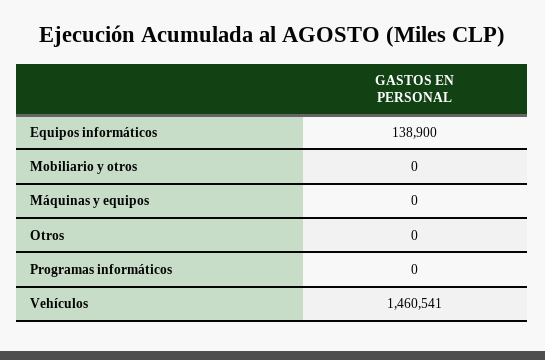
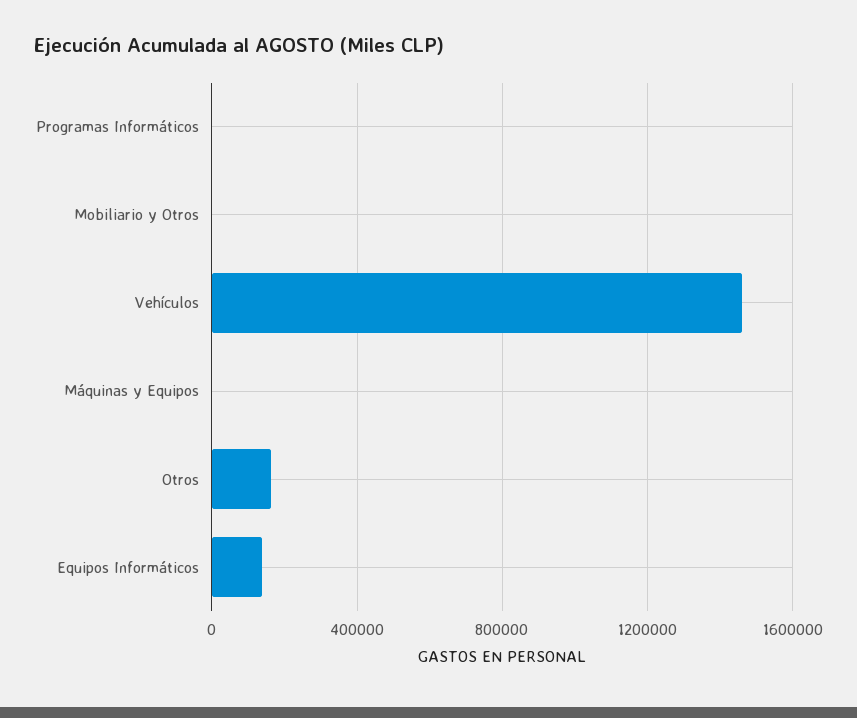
Otros: 0 -> 150000

